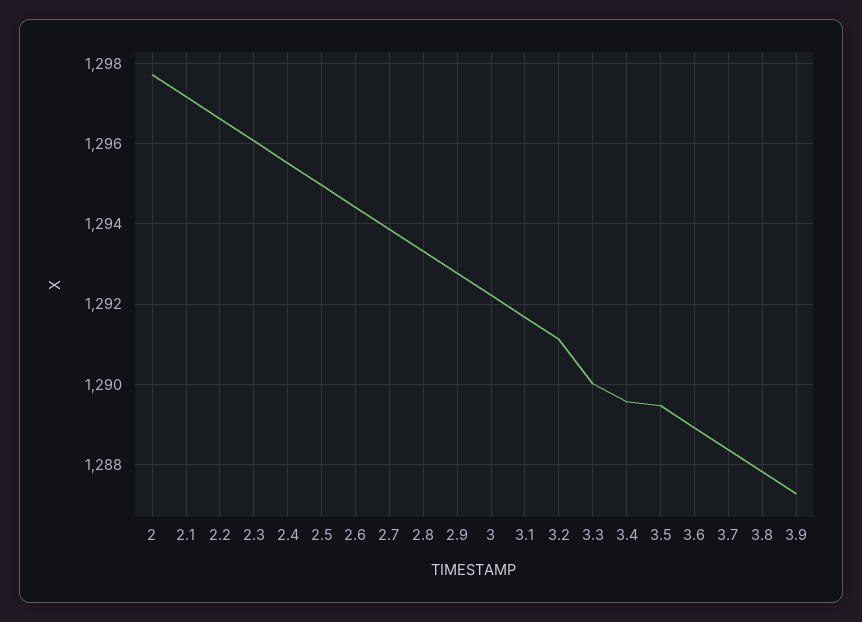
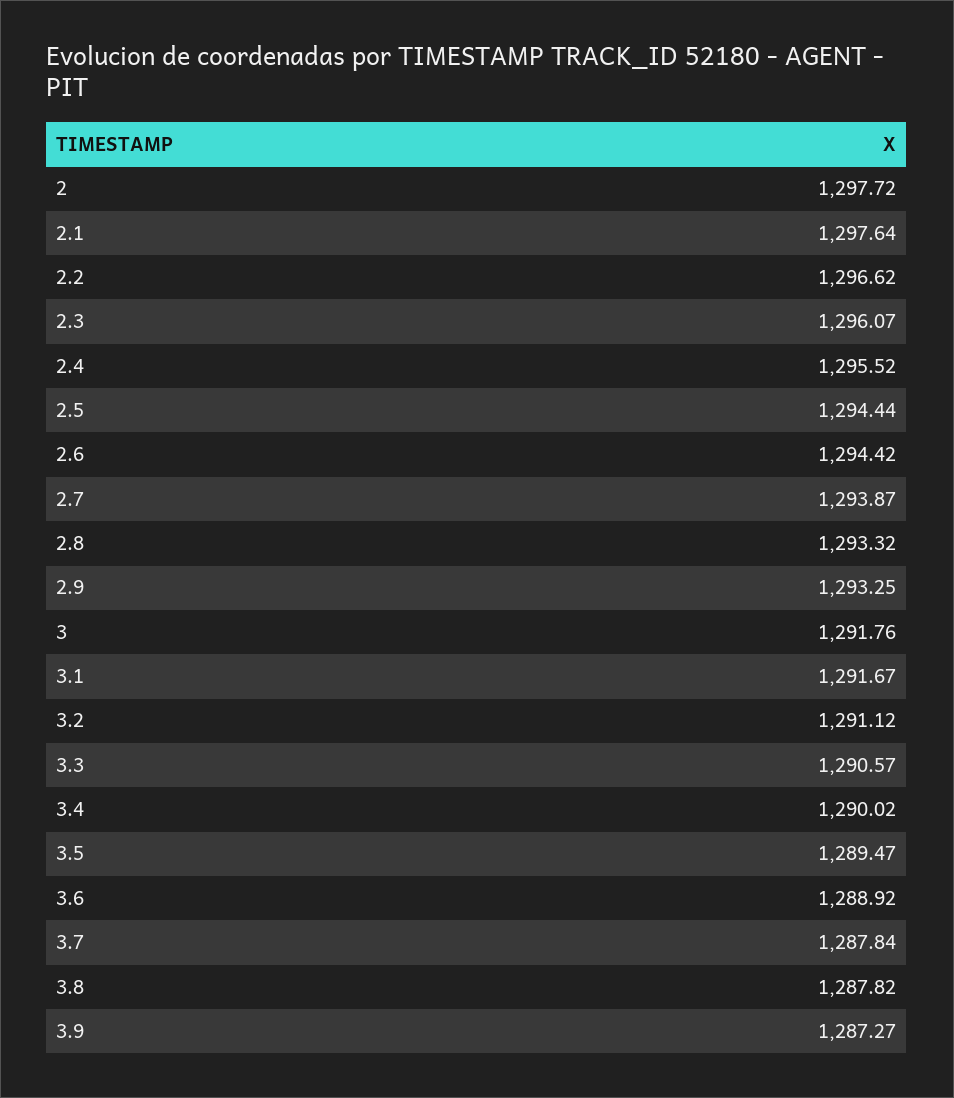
2.1: 1297.2 -> 1297.64
2.5: 1295 -> 1294.44
2.9: 1292.8 -> 1293.25
3: 1292.2 -> 1291.76
3.3: 1290 -> 1290.57
3.4: 1289.6 -> 1290.02
3.7: 1288.4 -> 1287.84

